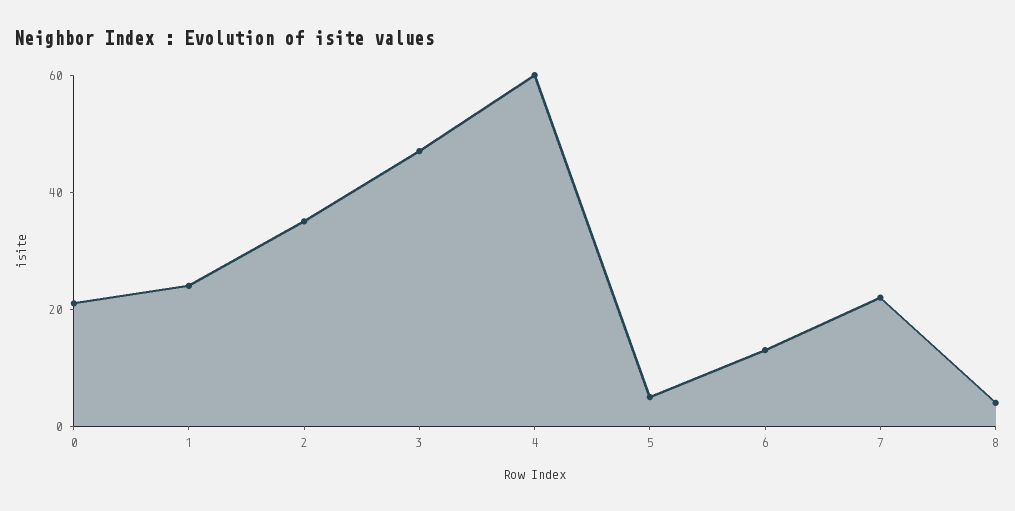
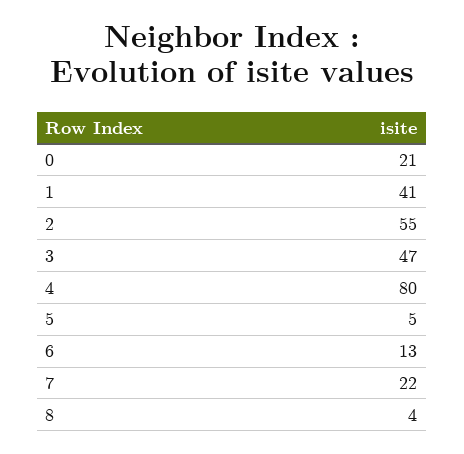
1: 25 -> 41
2: 35 -> 55
4: 60 -> 80

